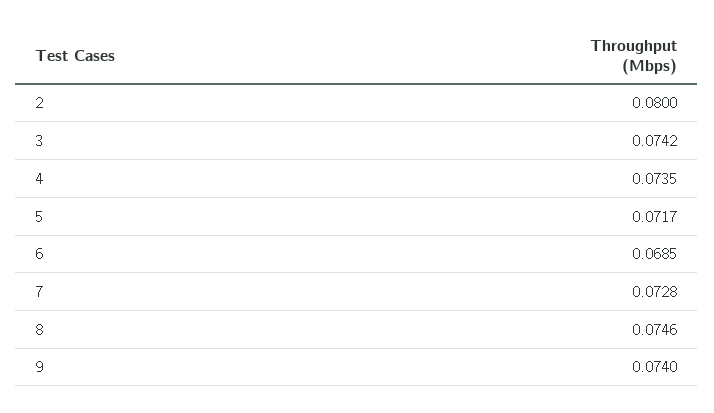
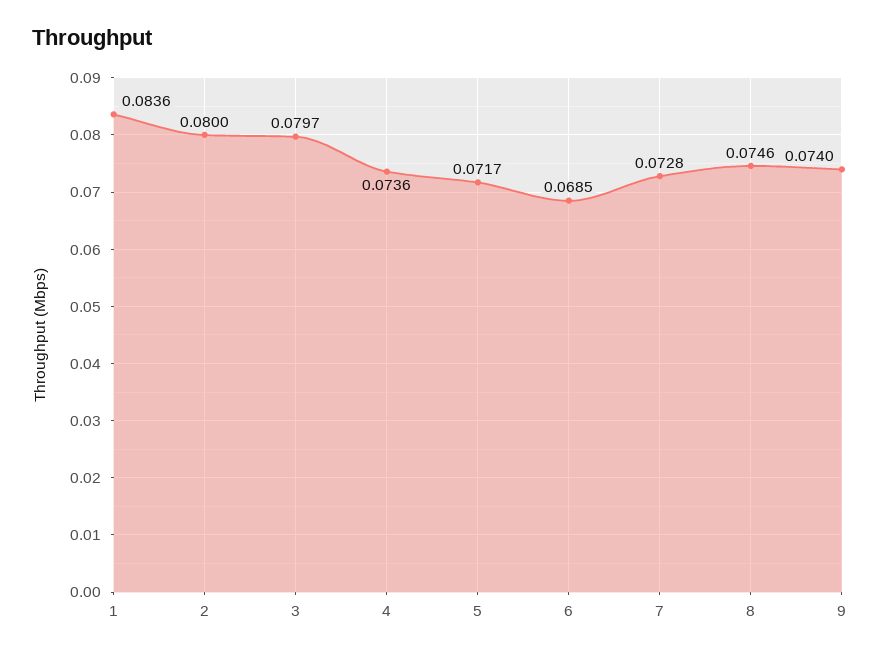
3: 0.0742 -> 0.0797
4: 0.0735 -> 0.0736
1: none -> 0.0836

